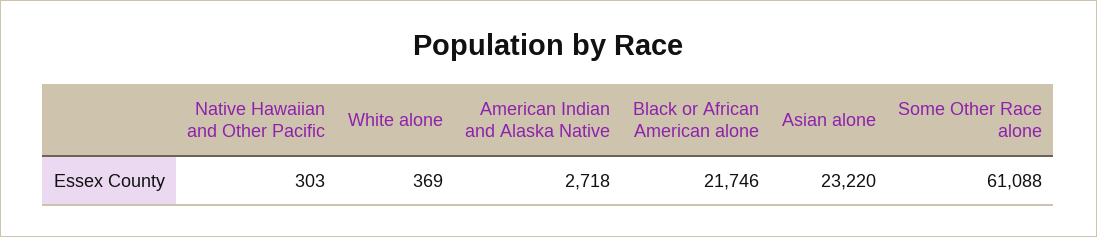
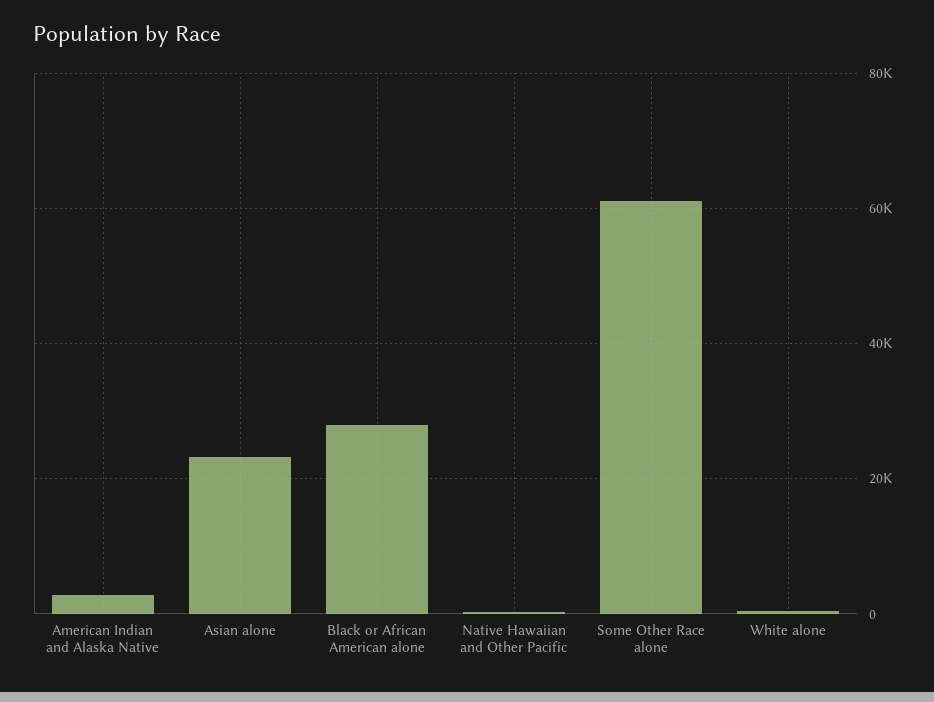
Black or African American alone: 21746 -> 28000

